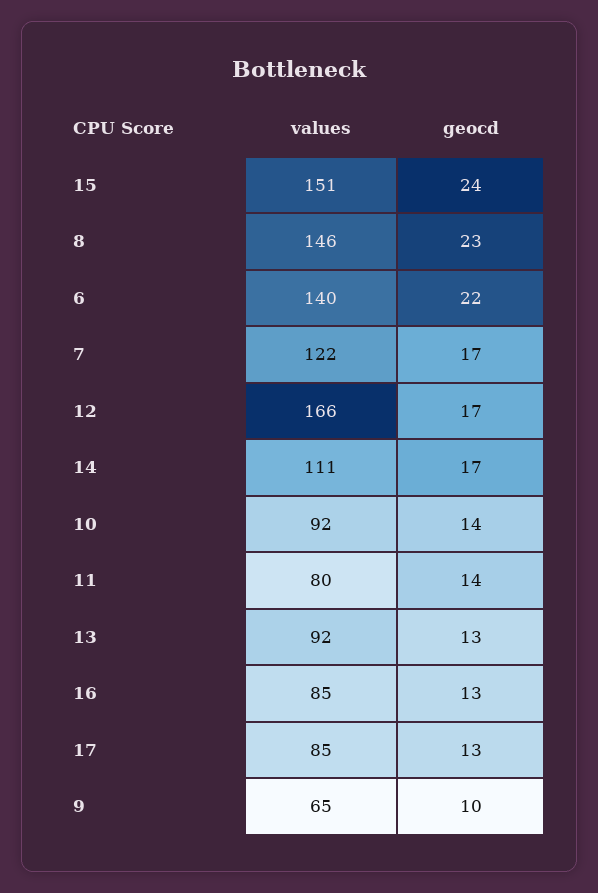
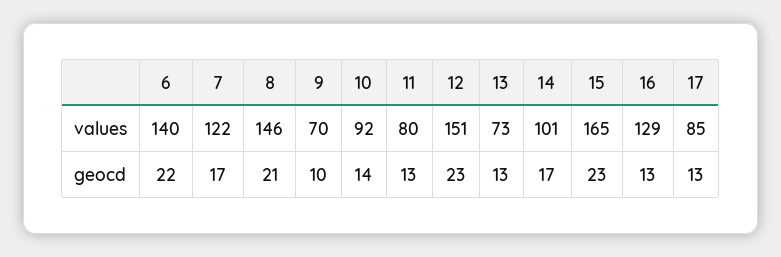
values, 15: 151 -> 165
geocd, 15: 24 -> 23
geocd, 8: 23 -> 21
values, 12: 166 -> 151
geocd, 12: 17 -> 23
values, 14: 111 -> 101
geocd, 11: 14 -> 13
values, 13: 92 -> 73
values, 16: 85 -> 129
values, 9: 65 -> 70

